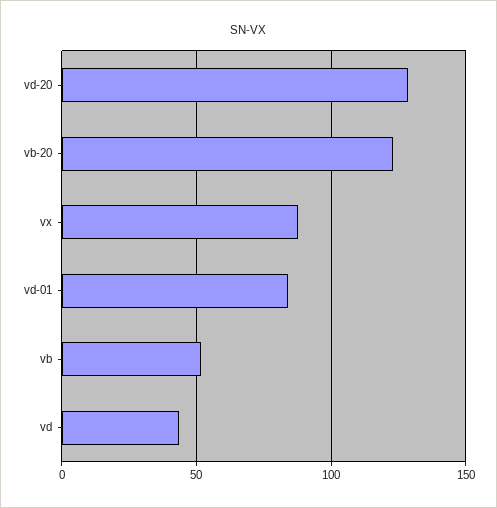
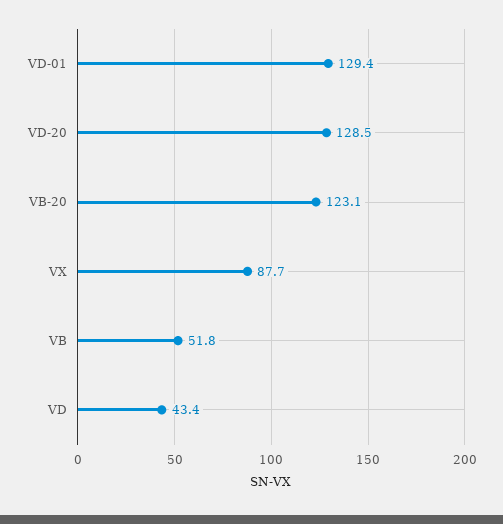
vd-01: 85 -> 129.4

